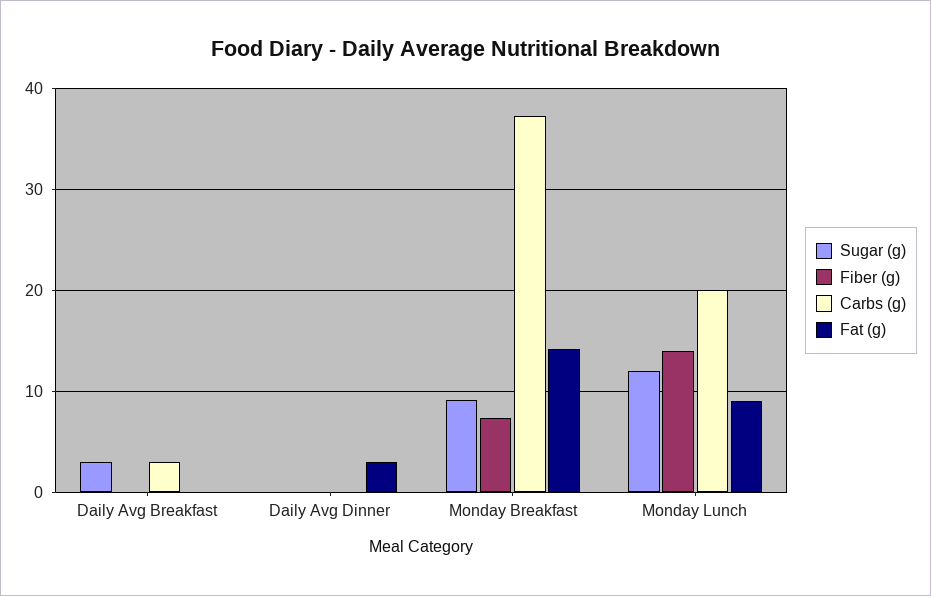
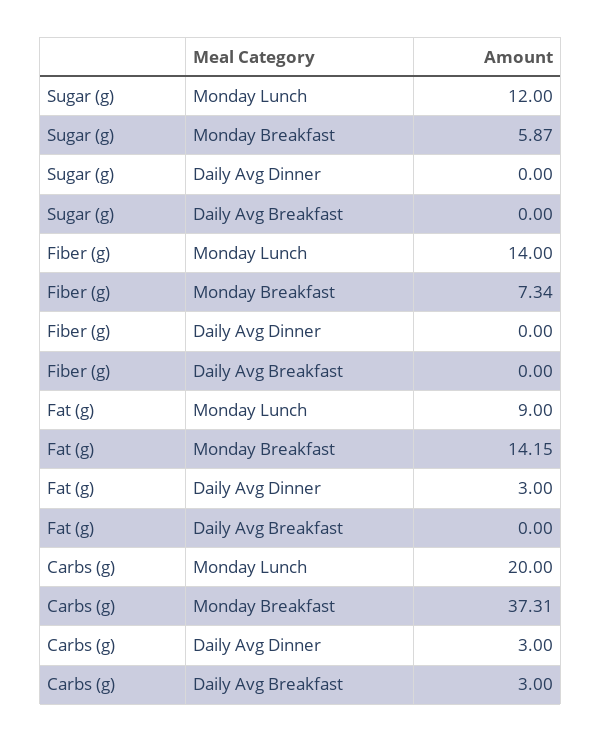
Sugar (g), Daily Avg Breakfast: 3 -> 0
Carbs (g), Daily Avg Dinner: 0 -> 3
Sugar (g), Monday Breakfast: 9 -> 5.87

